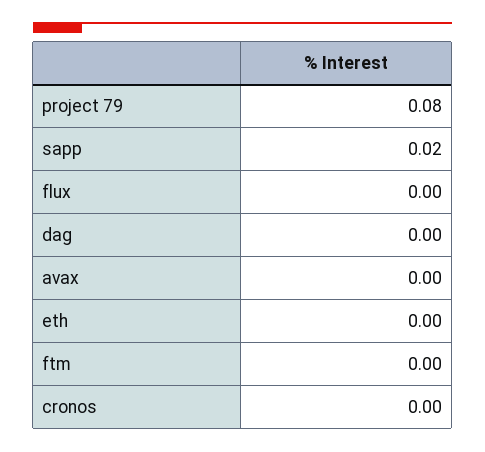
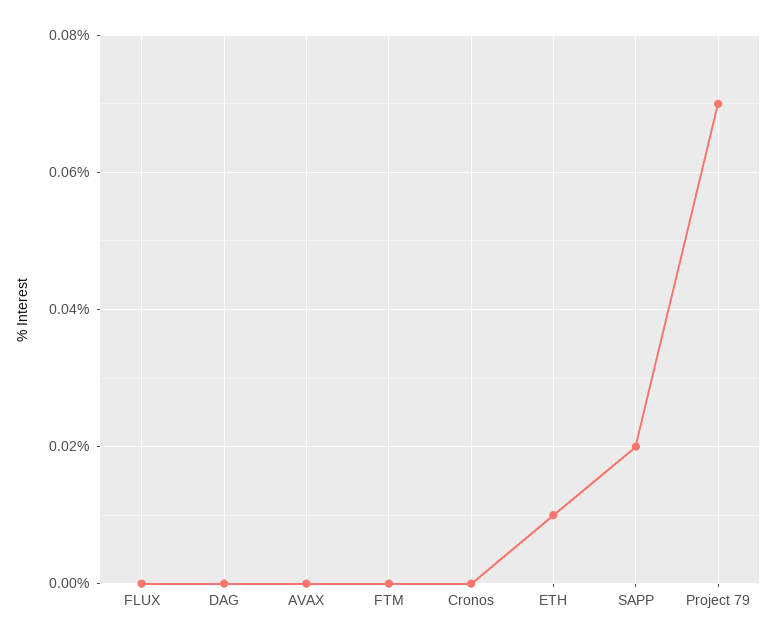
project 79: 0.08 -> 0.07
eth: 0 -> 0.01

